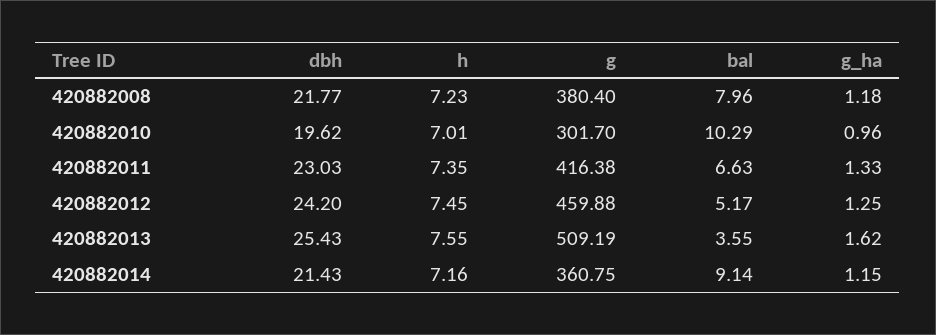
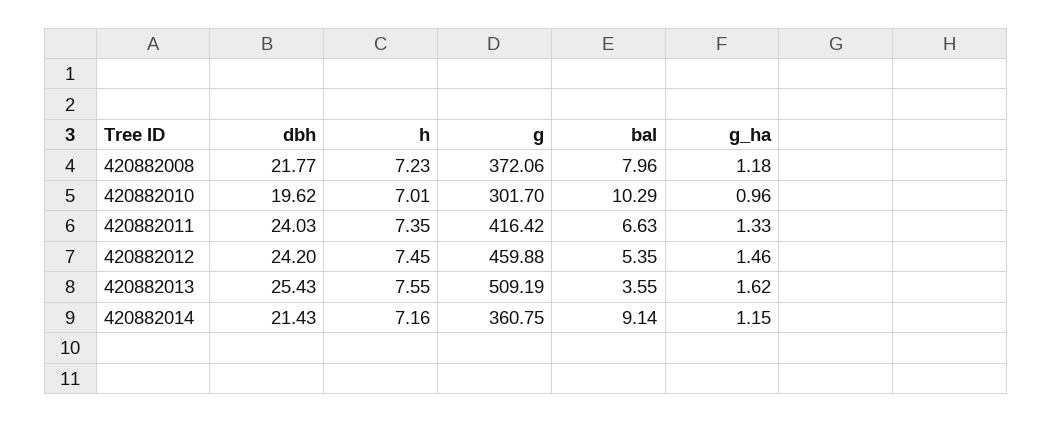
g, 420882008: 380.4 -> 372.06
dbh, 420882011: 23.03 -> 24.03
g, 420882011: 416.38 -> 416.42
bal, 420882012: 5.17 -> 5.35
g_ha, 420882012: 1.25 -> 1.46

